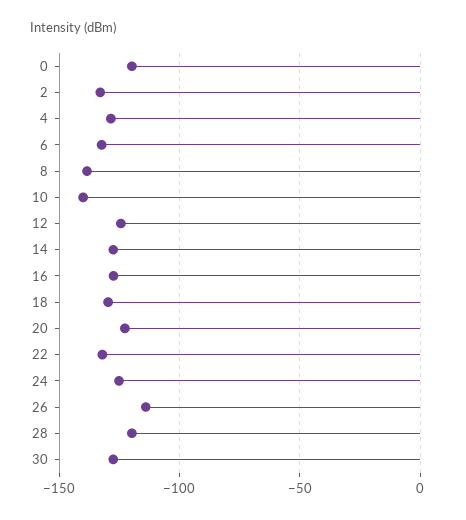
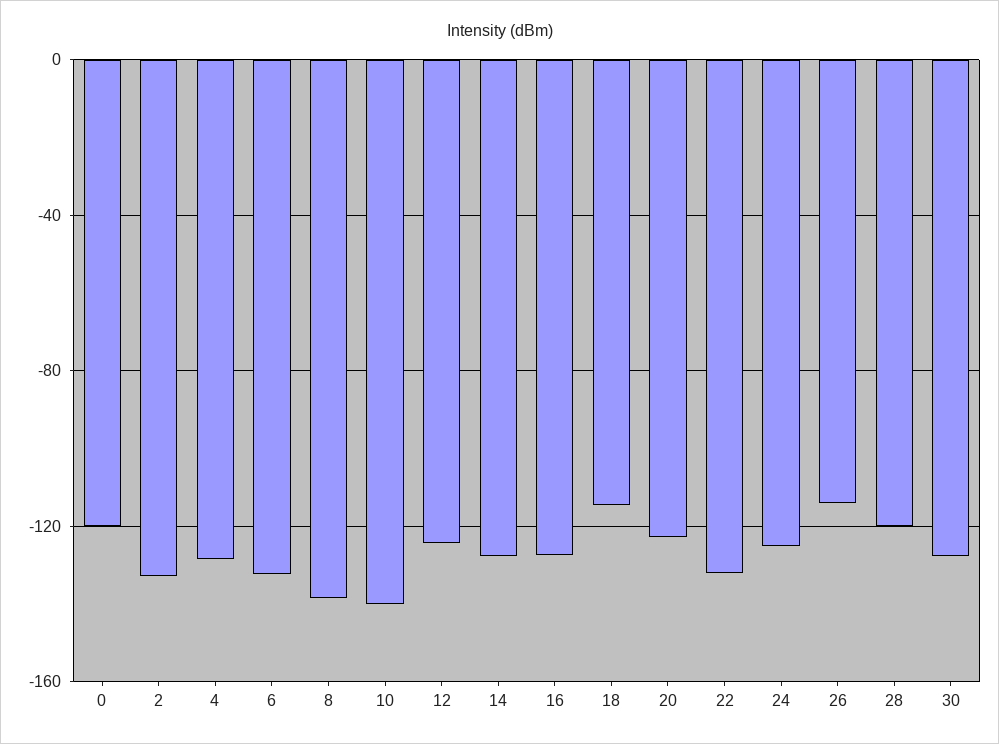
18: -130 -> -115

